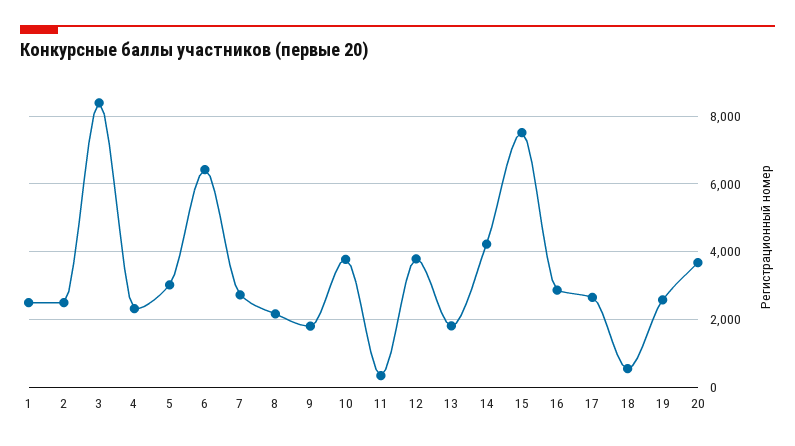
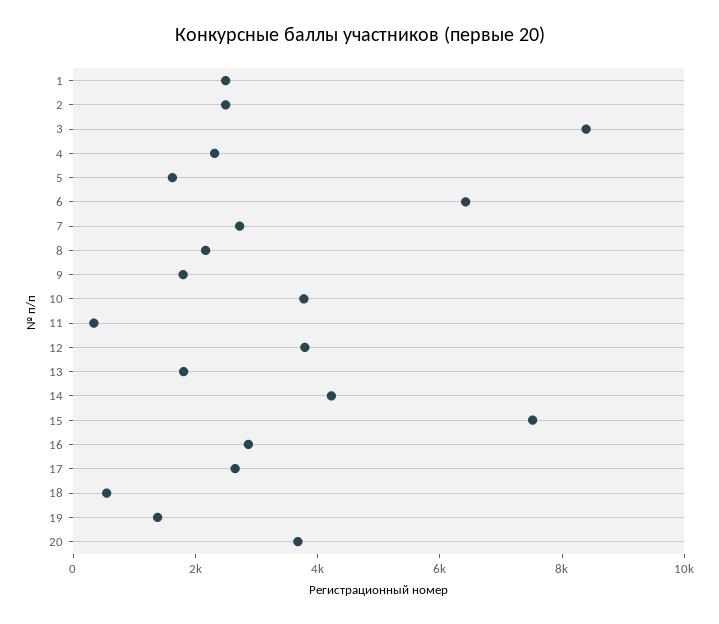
5: 3000 -> 1500
19: 2600 -> 1500

